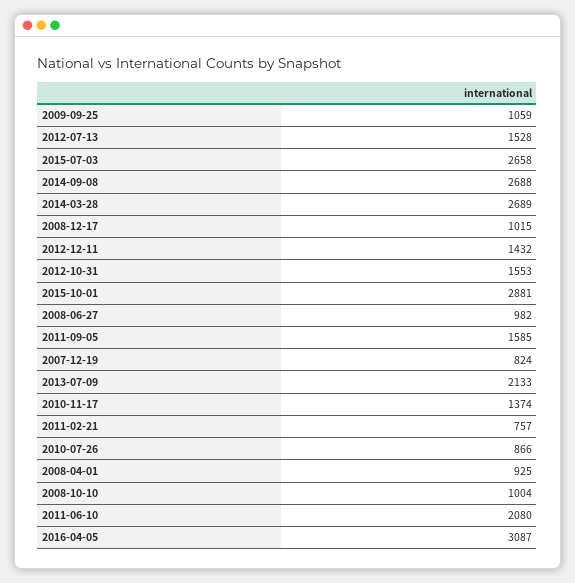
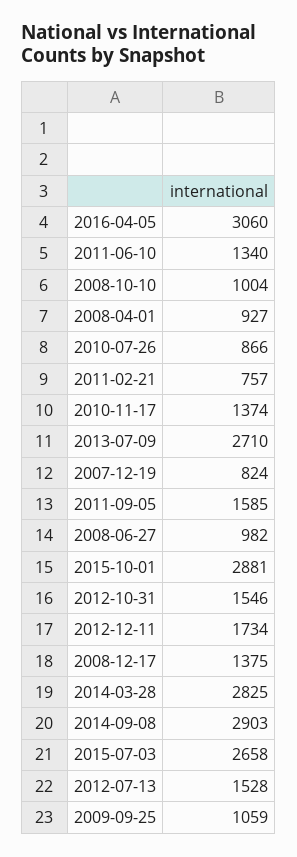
2014-09-08: 2688 -> 2903
2014-03-28: 2689 -> 2825
2008-12-17: 1015 -> 1375
2012-12-11: 1432 -> 1734
2012-10-31: 1553 -> 1546
2013-07-09: 2133 -> 2710
2008-04-01: 925 -> 927
2011-06-10: 2080 -> 1340
2016-04-05: 3087 -> 3060

